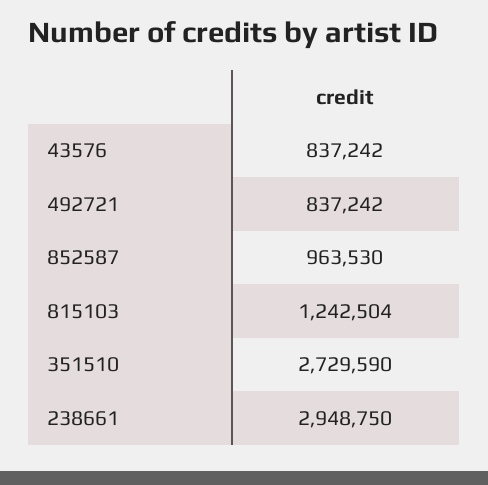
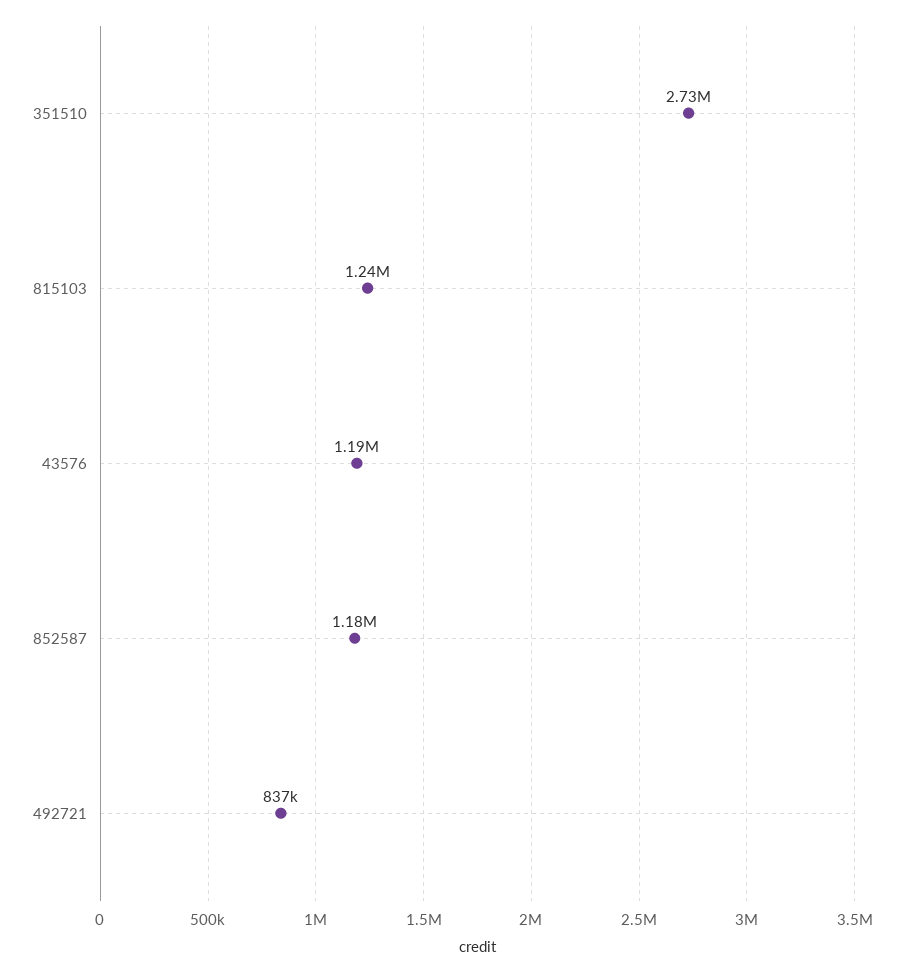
43576: 837242 -> 1190000
852587: 963530 -> 1180000
238661: 2948750 -> none

